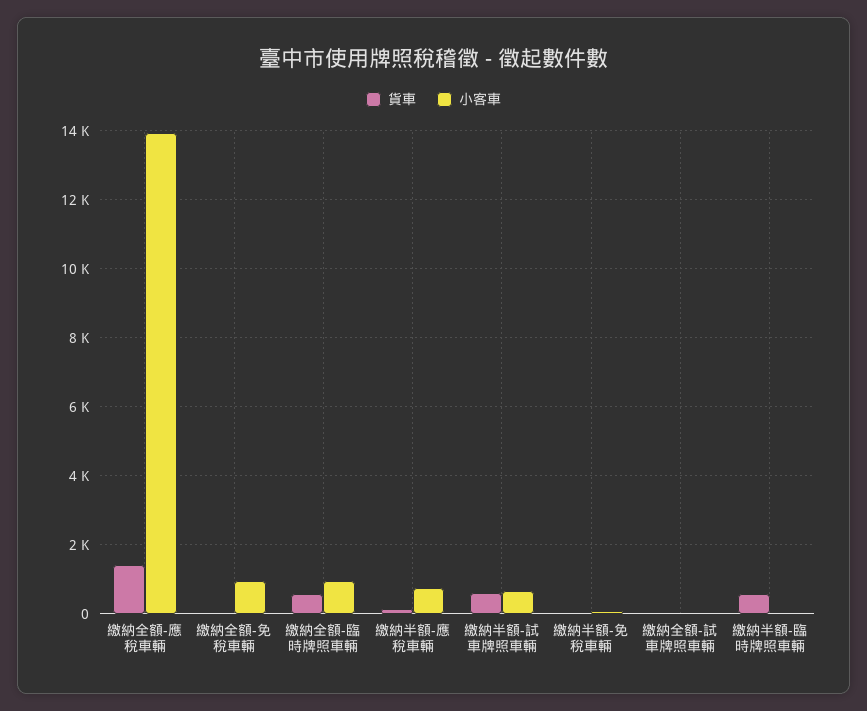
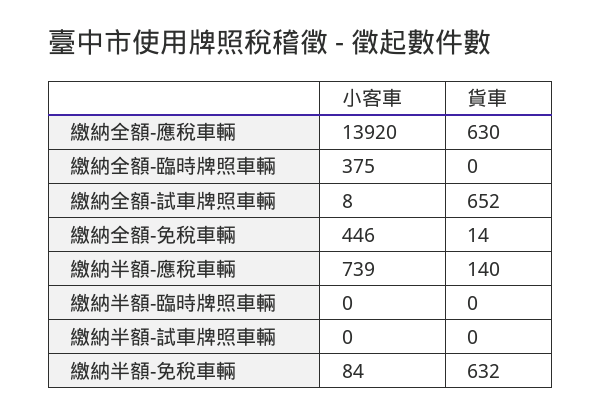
貨車, 繳納全額-應稅車輛: 1400 -> 630
小客車, 繳納全額-免稅車輛: 1000 -> 446
貨車, 繳納全額-臨時牌照車輛: 600 -> 0
小客車, 繳納全額-臨時牌照車輛: 1000 -> 375
貨車, 繳納半額-試車牌照車輛: 600 -> 0
小客車, 繳納半額-試車牌照車輛: 600 -> 0
貨車, 繳納半額-免稅車輛: 0 -> 632
貨車, 繳納全額-試車牌照車輛: 0 -> 652
貨車, 繳納半額-臨時牌照車輛: 600 -> 0

